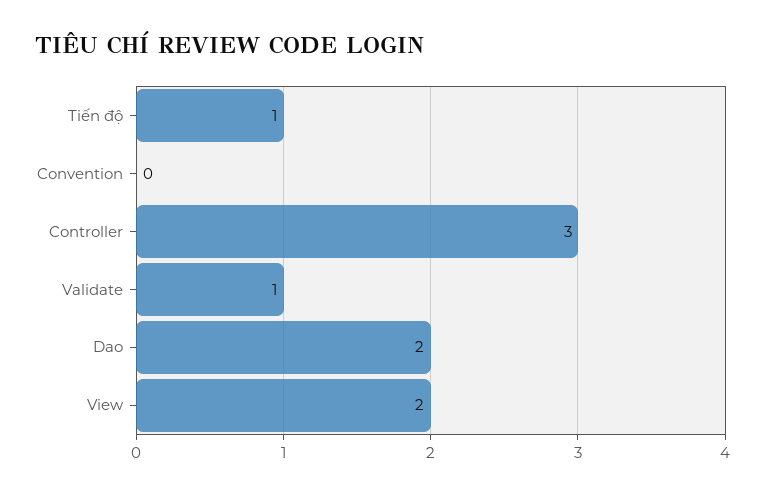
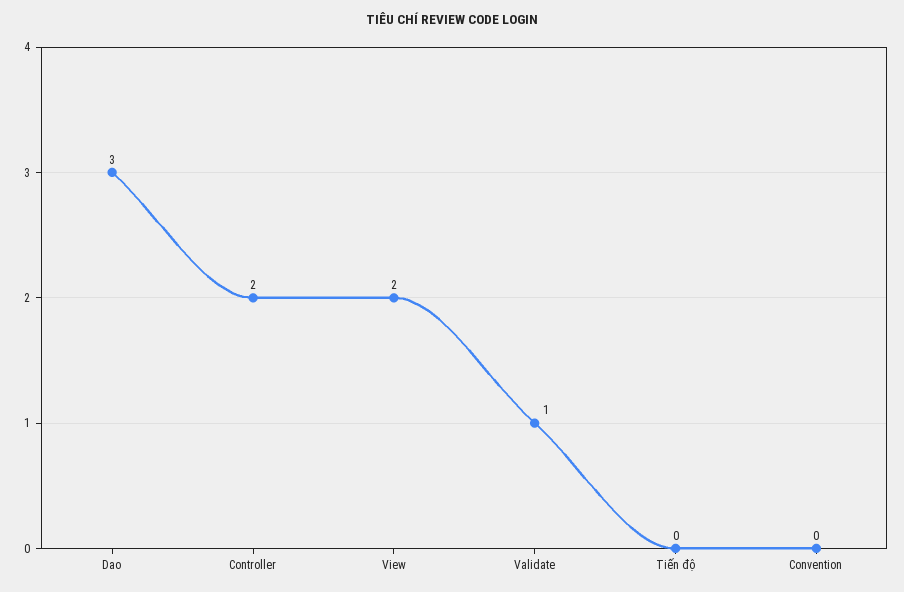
Tiến độ: 1 -> 0
Controller: 3 -> 2
Dao: 2 -> 3

